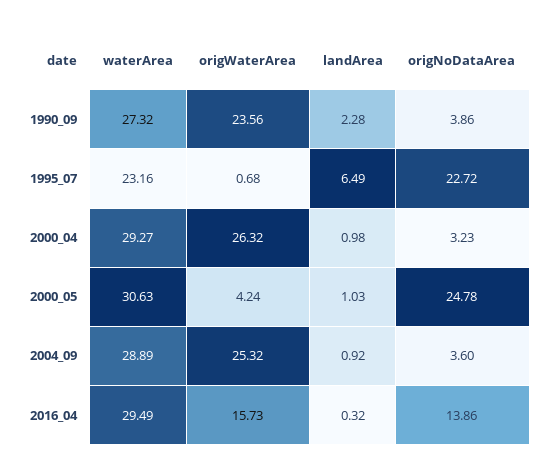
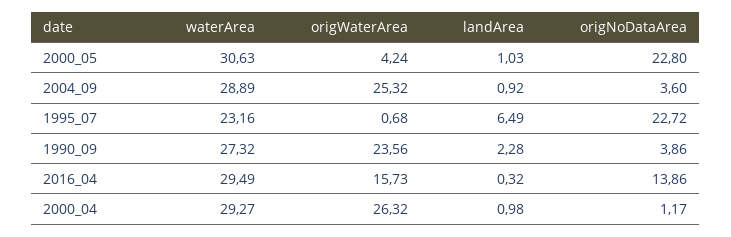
origNoDataArea, 2000_04: 3.23 -> 1.17
origNoDataArea, 2000_05: 24.78 -> 22.8

